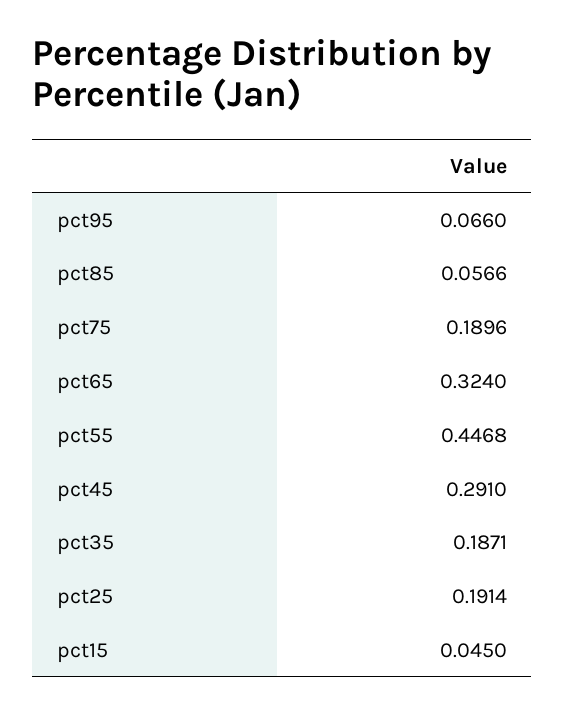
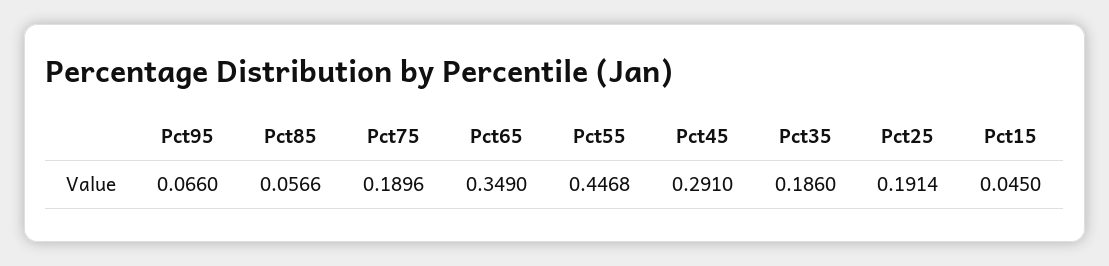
pct65: 0.324 -> 0.349
pct35: 0.1871 -> 0.186

